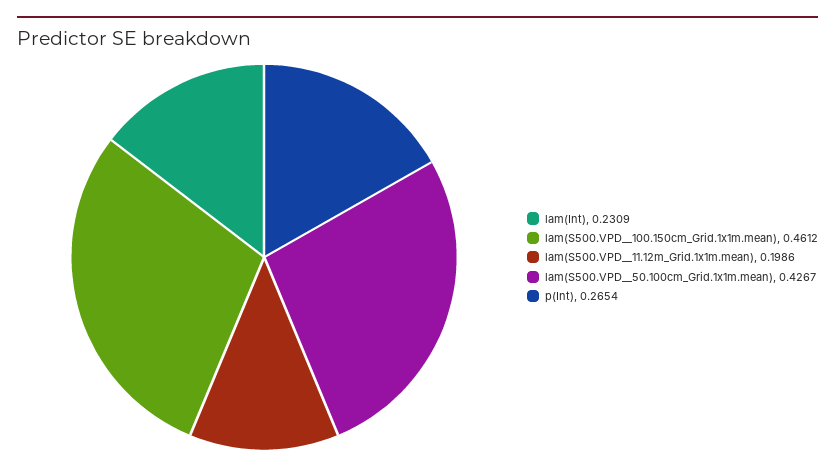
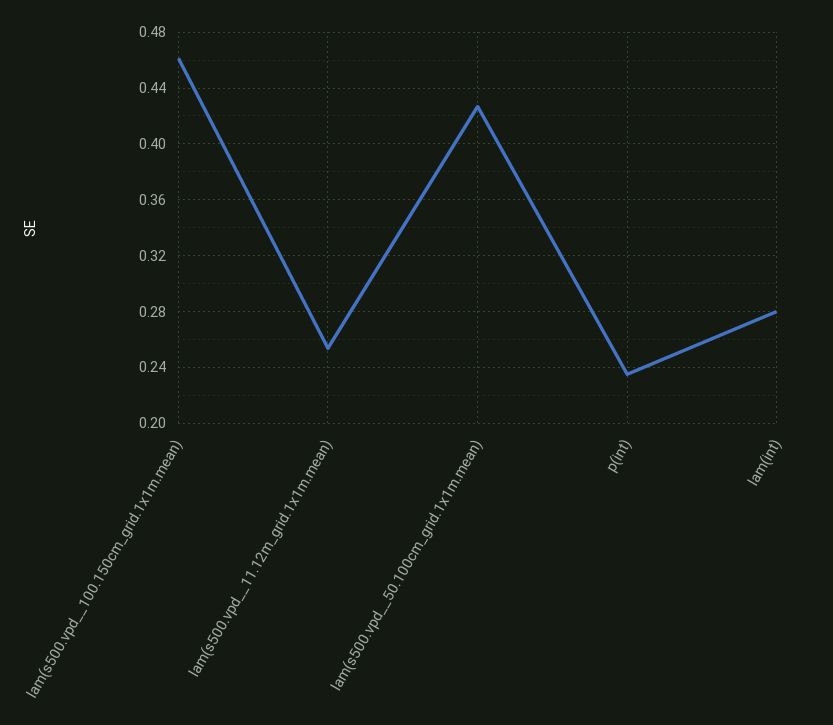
lam(Int): 0.2309 -> 0.28
lam(S500.VPD__11.12m_Grid.1x1m.mean): 0.1986 -> 0.255
p(Int): 0.2654 -> 0.235

